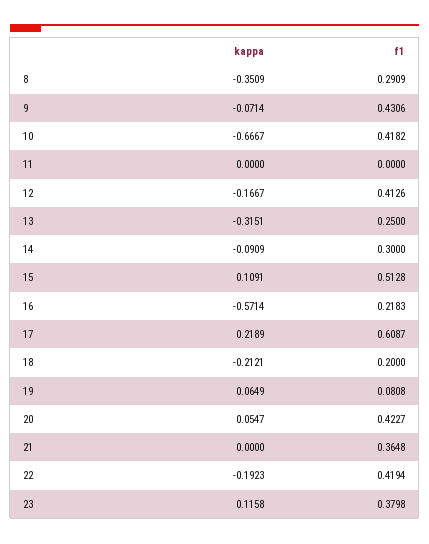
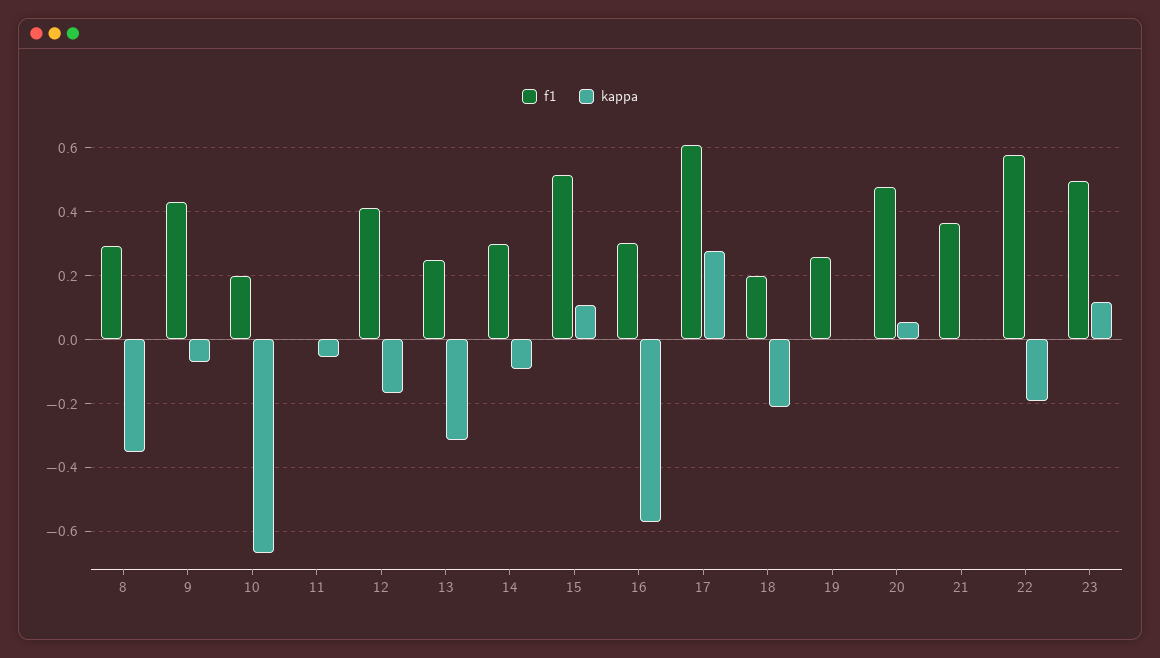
f1, 10: 0.4182 -> 0.2
kappa, 11: 0 -> -0.06
f1, 16: 0.2183 -> 0.3
kappa, 17: 0.2189 -> 0.28
kappa, 19: 0.0649 -> 0
f1, 19: 0.0808 -> 0.26
f1, 20: 0.4227 -> 0.48
f1, 22: 0.4194 -> 0.58
f1, 23: 0.3798 -> 0.5

